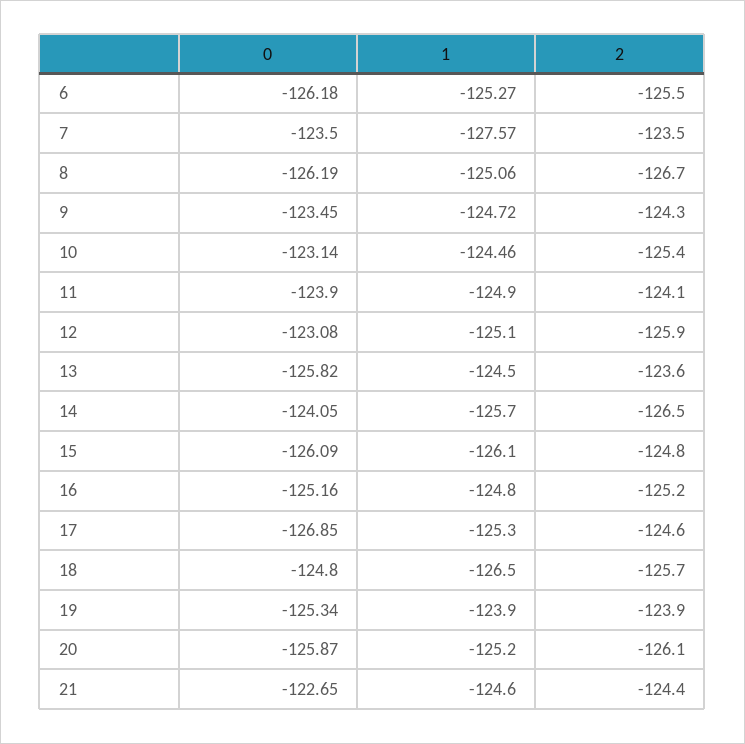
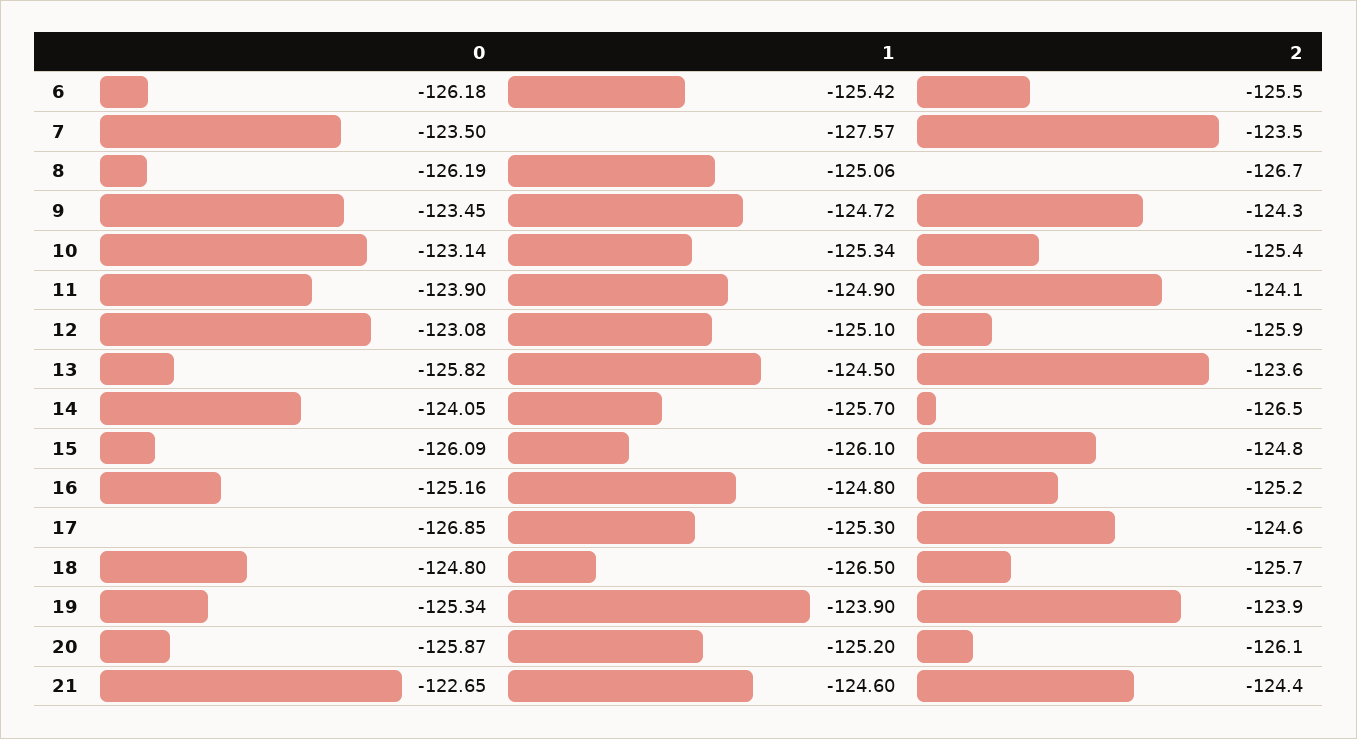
1, 6: -125.27 -> -125.42
1, 10: -124.46 -> -125.34

